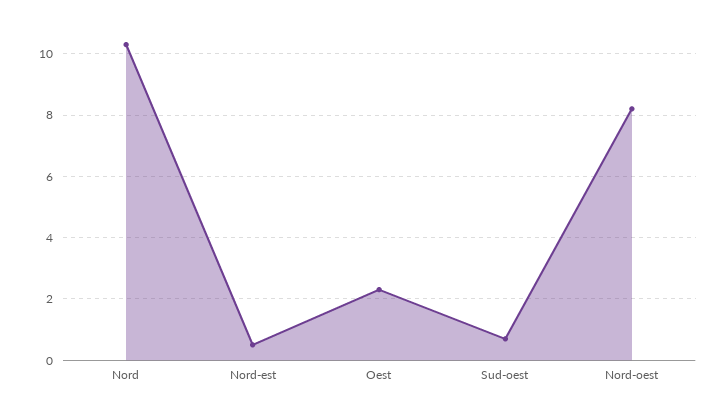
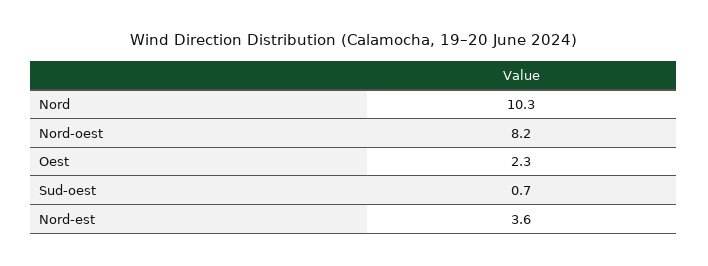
Nord-est: 0.5 -> 3.6

